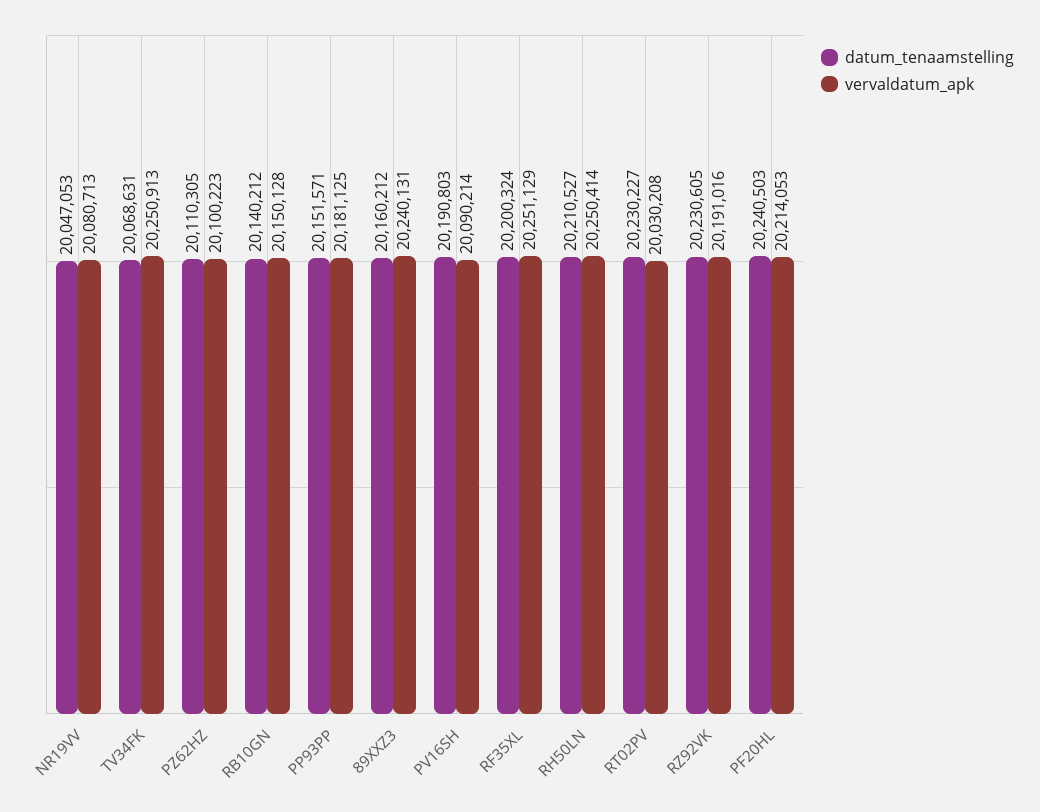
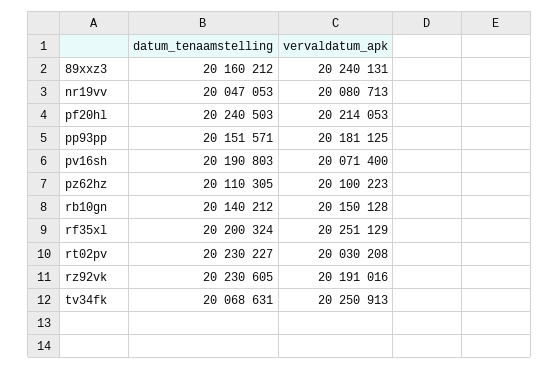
vervaldatum_apk, PV16SH: 20090214 -> 20071400
datum_tenaamstelling, RH50LN: 20210527 -> none
vervaldatum_apk, RH50LN: 20250414 -> none

